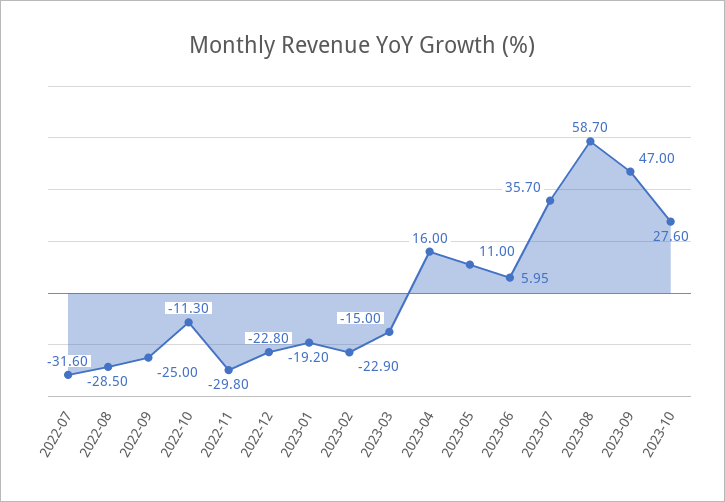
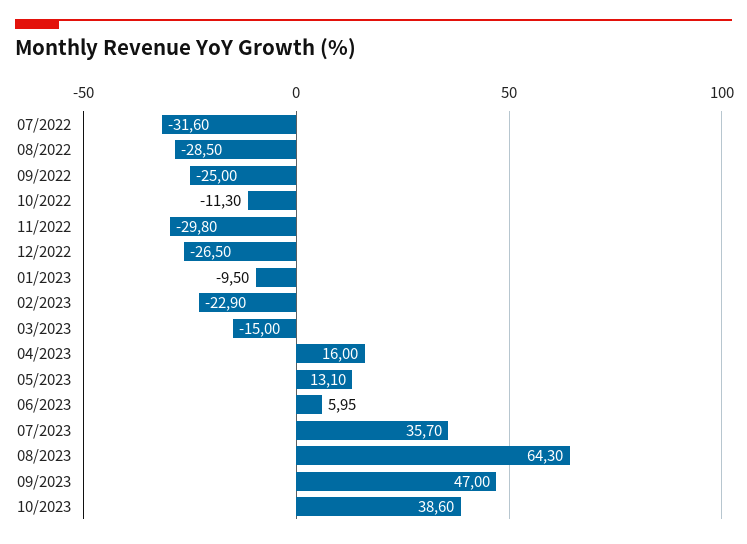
2022-12: -22.8 -> -26.5
2023-01: -19.2 -> -9.5
2023-05: 11 -> 13.1
2023-08: 58.7 -> 64.3
2023-10: 27.6 -> 38.6

